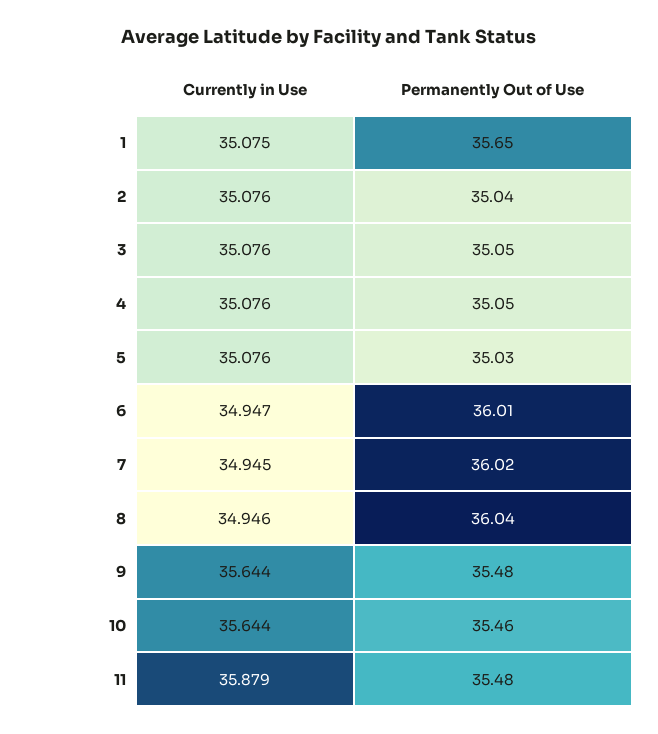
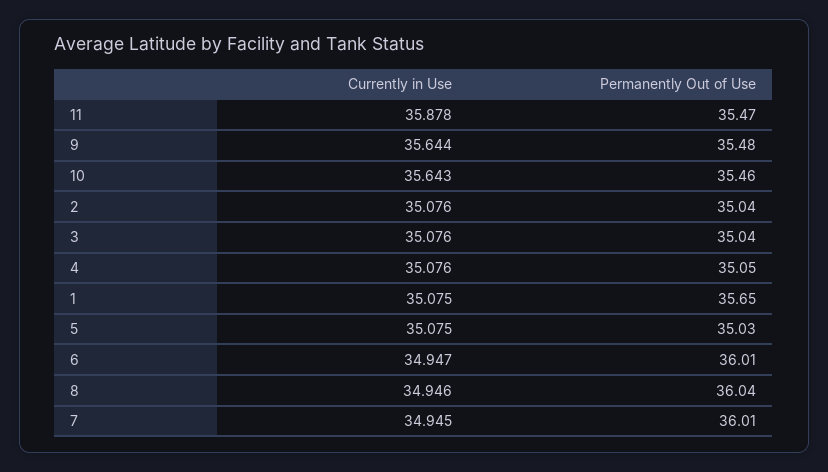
Permanently Out of Use, 3: 35.05 -> 35.04
Currently in Use, 5: 35.076 -> 35.075
Permanently Out of Use, 7: 36.02 -> 36.01
Currently in Use, 10: 35.644 -> 35.643
Currently in Use, 11: 35.879 -> 35.878
Permanently Out of Use, 11: 35.48 -> 35.47

